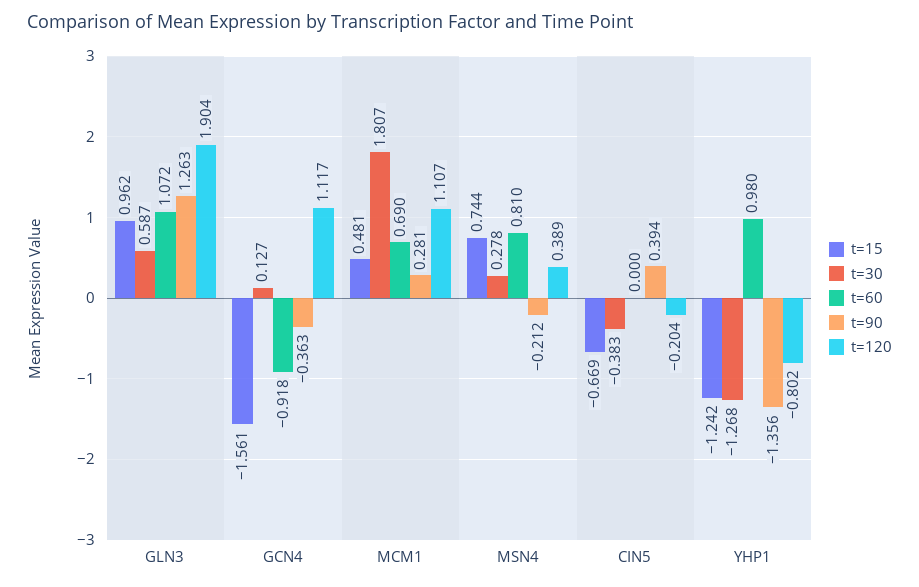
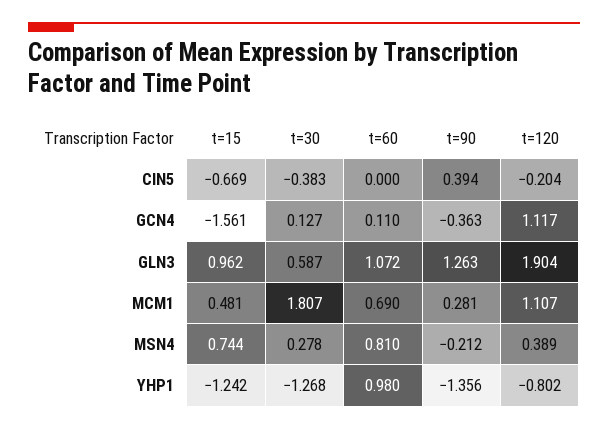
t=60, GCN4: -0.918 -> 0.11

